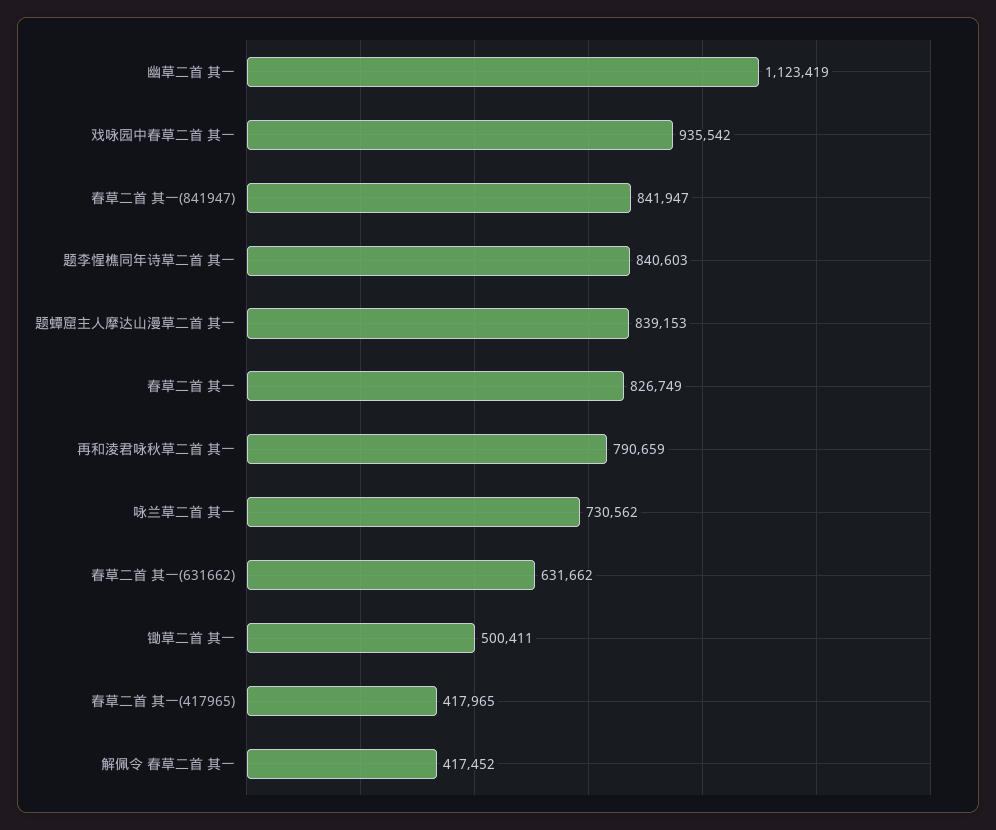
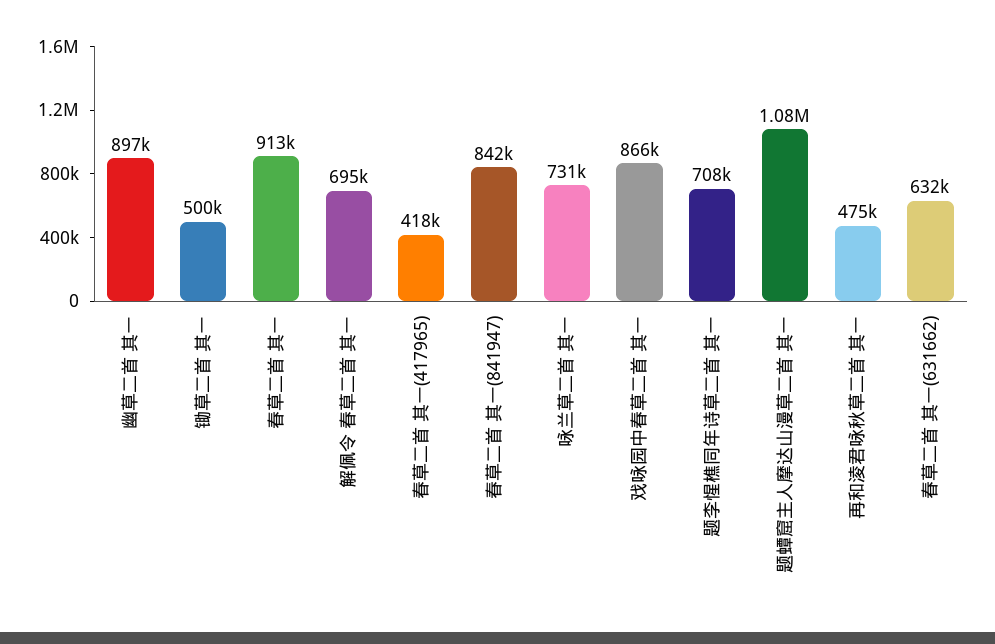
幽草二首 其一: 1123419 -> 897000
戏咏园中春草二首 其一: 935542 -> 866000
题李惺樵同年诗草二首 其一: 840603 -> 708000
题蟫窟主人摩达山漫草二首 其一: 839153 -> 1080000
春草二首 其一: 826749 -> 913000
再和淩君咏秋草二首 其一: 790659 -> 475000
解佩令 春草二首 其一: 417452 -> 695000

